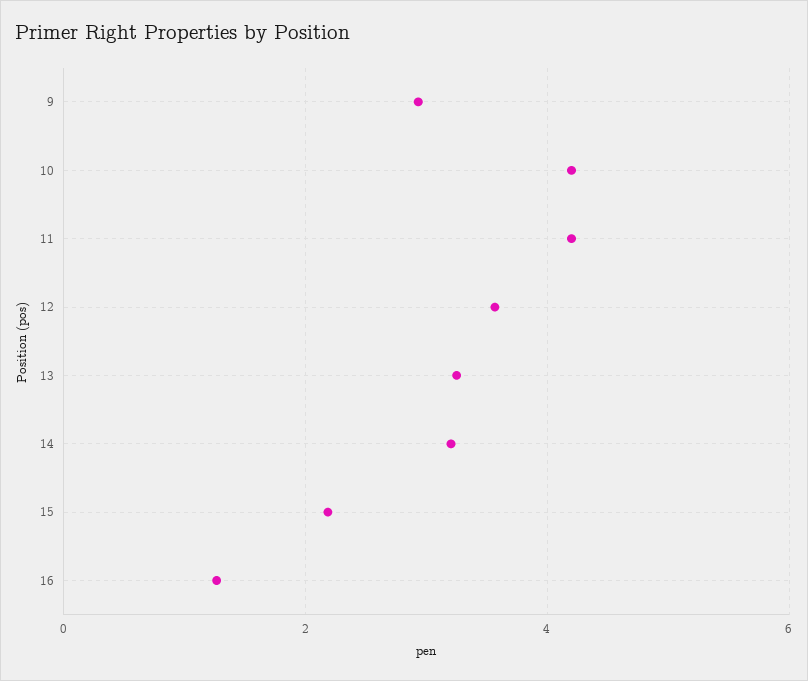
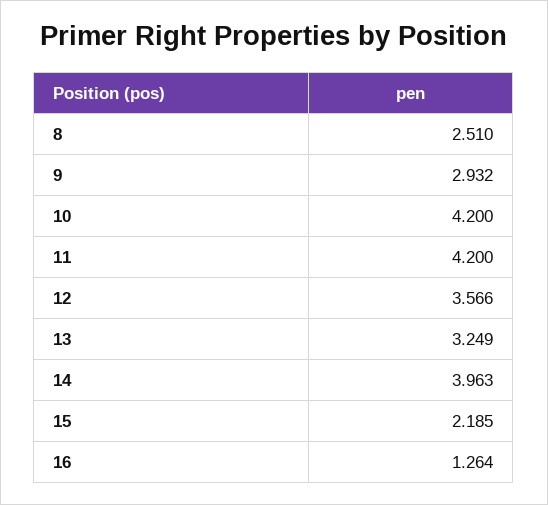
14: 3.2 -> 3.963
8: none -> 2.51

